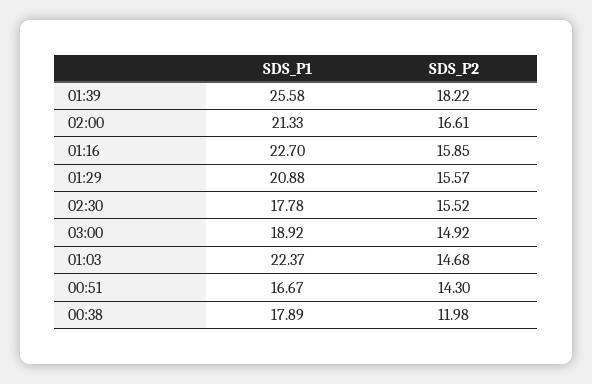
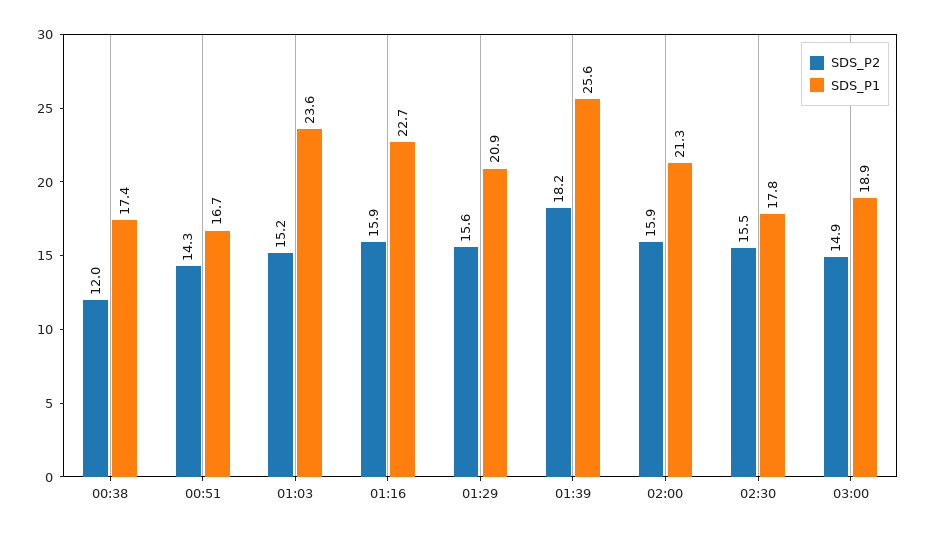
SDS_P2, 02:00: 16.61 -> 15.9
SDS_P1, 01:03: 22.37 -> 23.6
SDS_P2, 01:03: 14.68 -> 15.2
SDS_P1, 00:38: 17.89 -> 17.4

